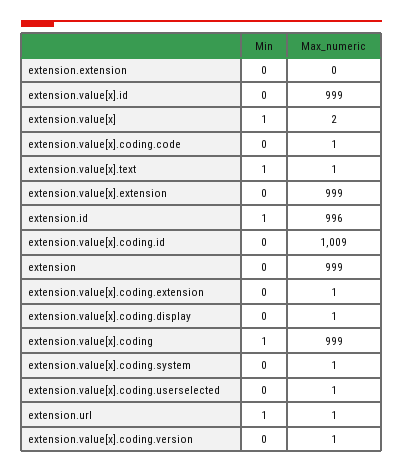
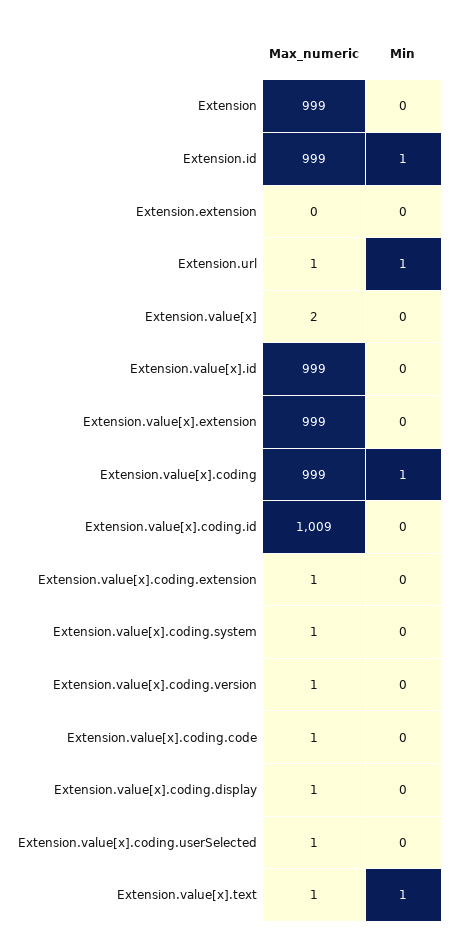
Min, extension.value[x]: 1 -> 0
Max_numeric, extension.id: 996 -> 999

